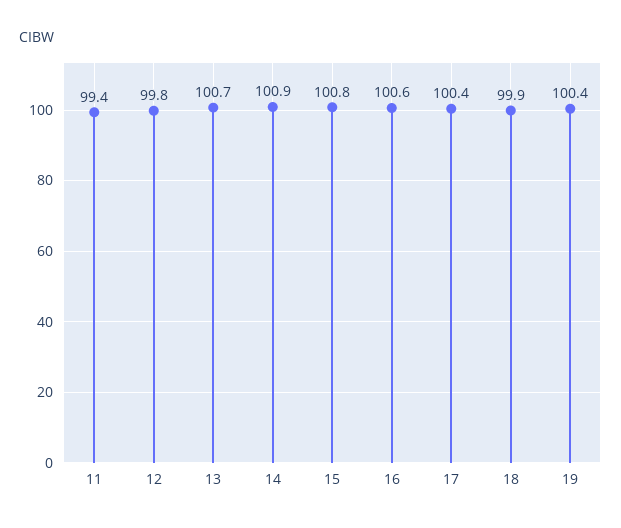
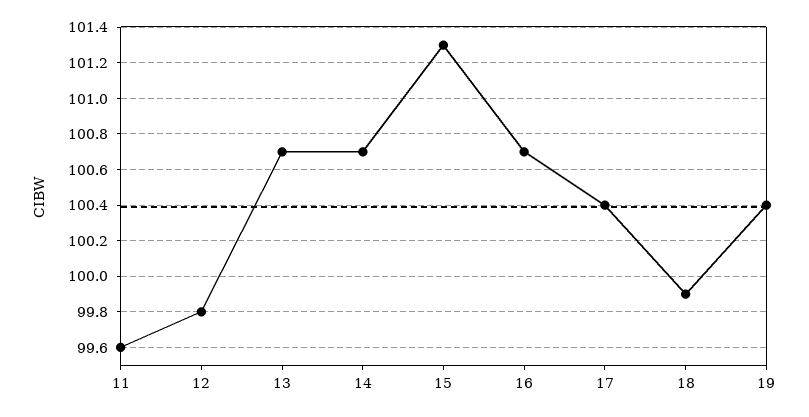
11: 99.4 -> 99.6
14: 100.9 -> 100.7
15: 100.8 -> 101.3
16: 100.6 -> 100.7

